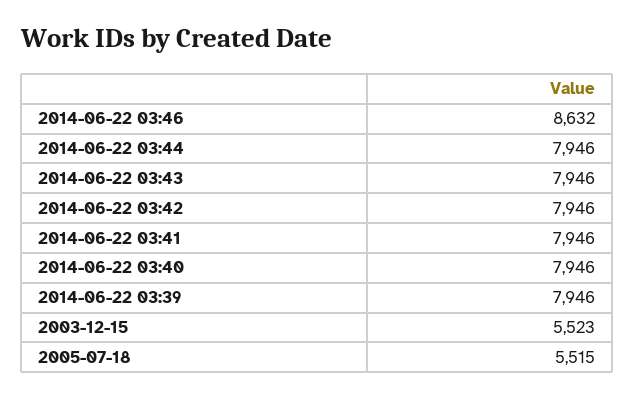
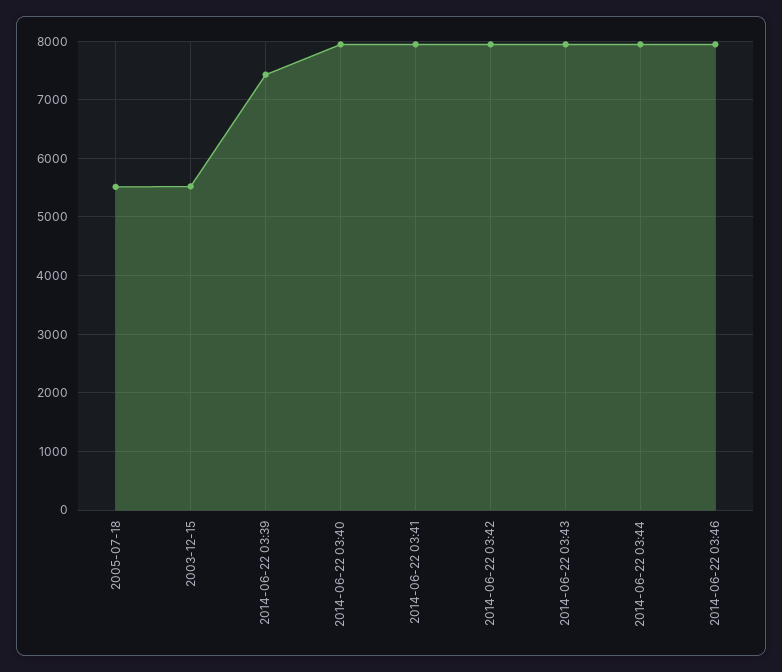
2014-06-22 03:46: 8632 -> 8000
2014-06-22 03:39: 7946 -> 7400

